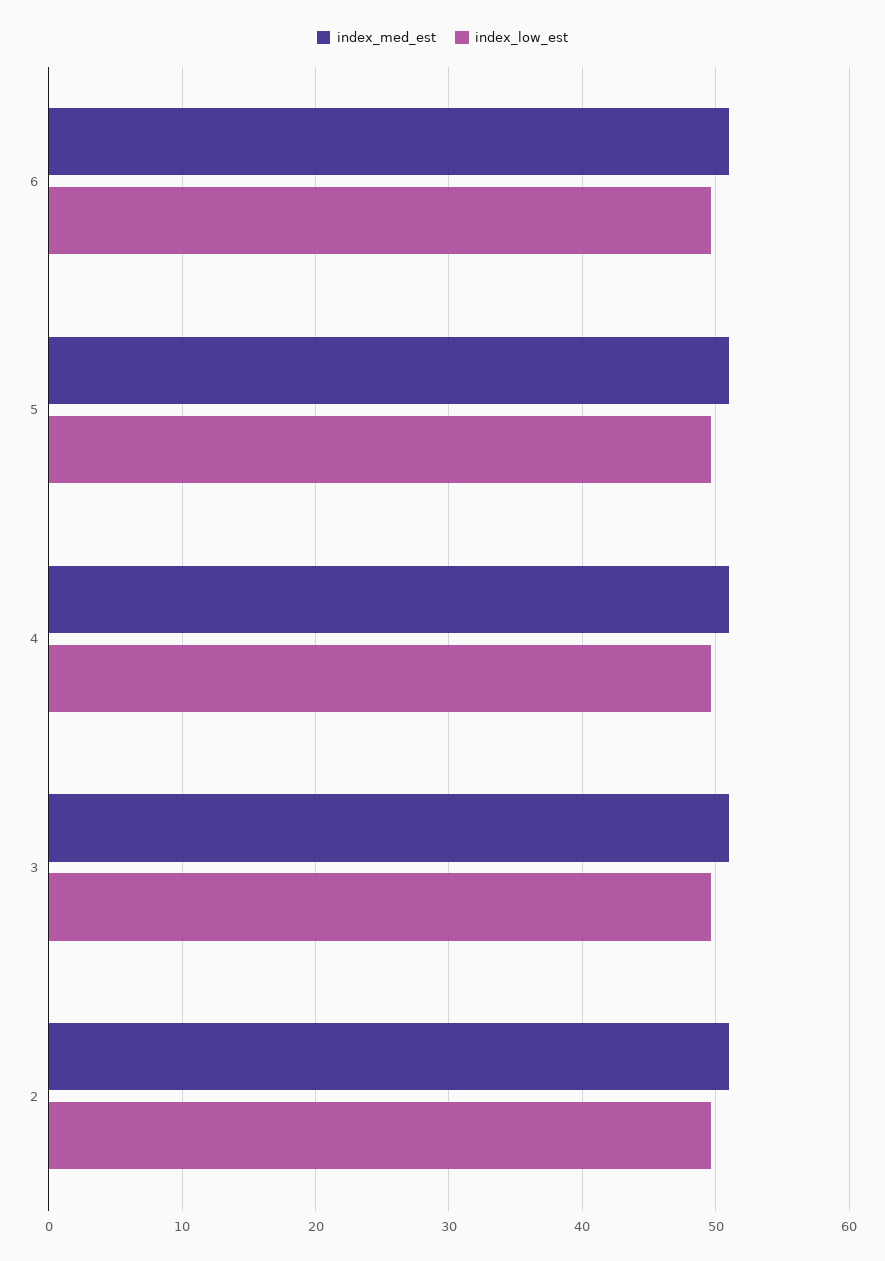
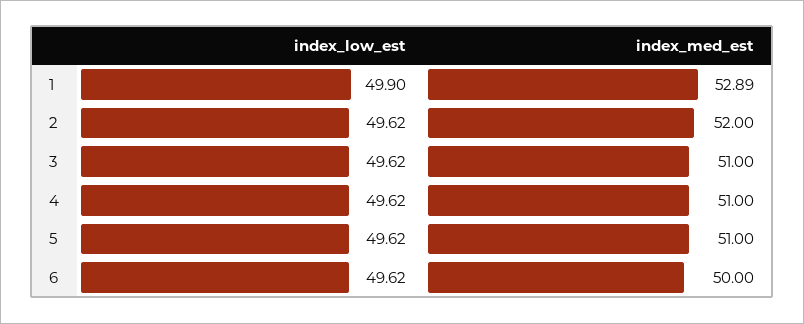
index_med_est, 6: 51 -> 50
index_med_est, 2: 51 -> 52
index_low_est, 1: none -> 49.9
index_med_est, 1: none -> 52.89

